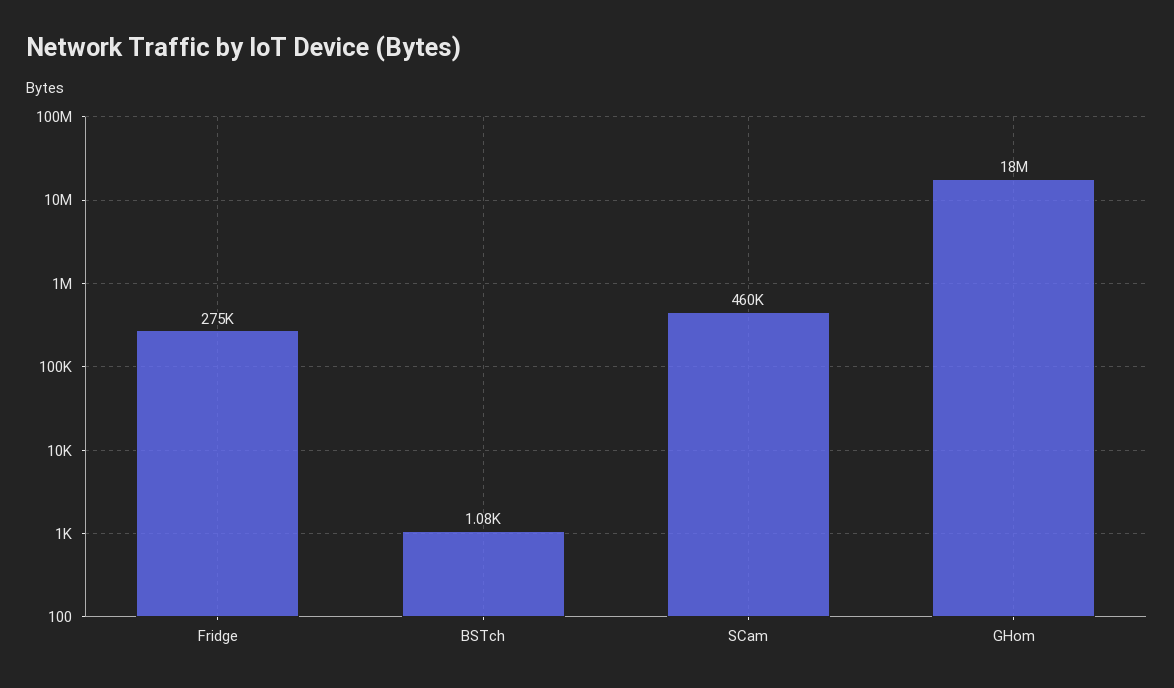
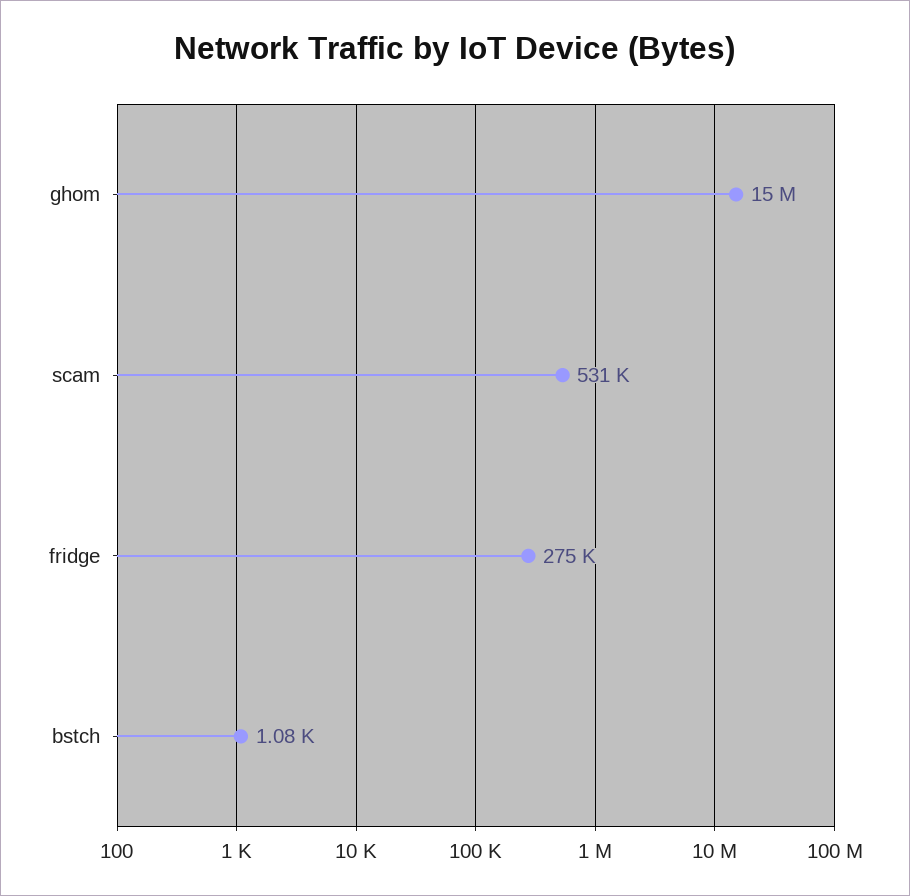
SCam: 460000 -> 531000
GHom: 18000000 -> 15000000

